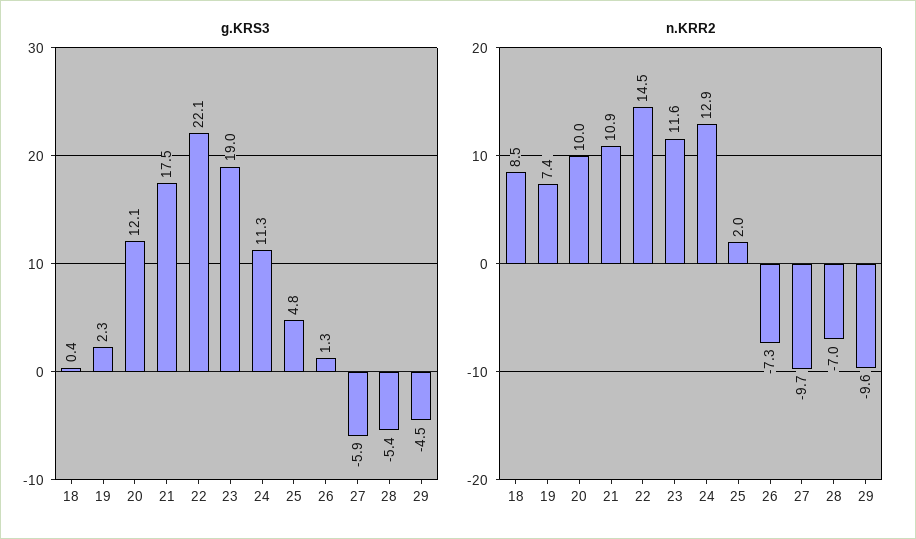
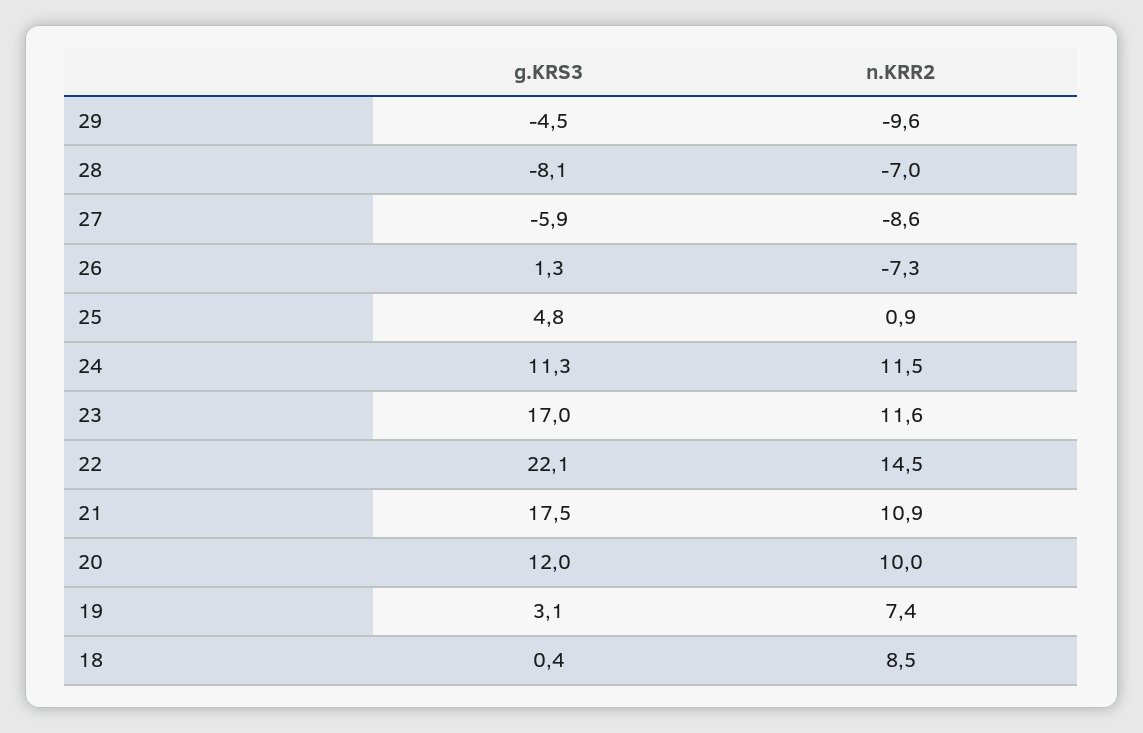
g.KRS3, 19: 2.3 -> 3.1
g.KRS3, 20: 12.1 -> 12
g.KRS3, 23: 19 -> 17
g.KRS3, 28: -5.4 -> -8.1
n.KRR2, 24: 12.9 -> 11.5
n.KRR2, 25: 2 -> 0.9
n.KRR2, 27: -9.7 -> -8.6

